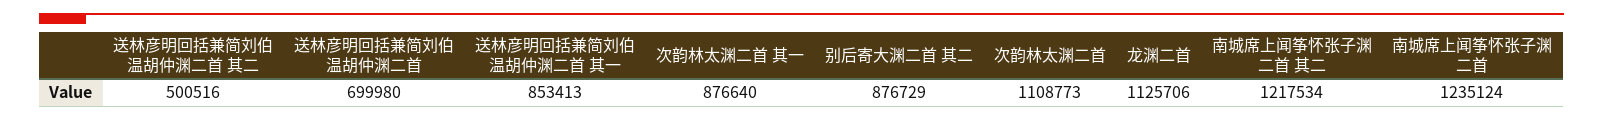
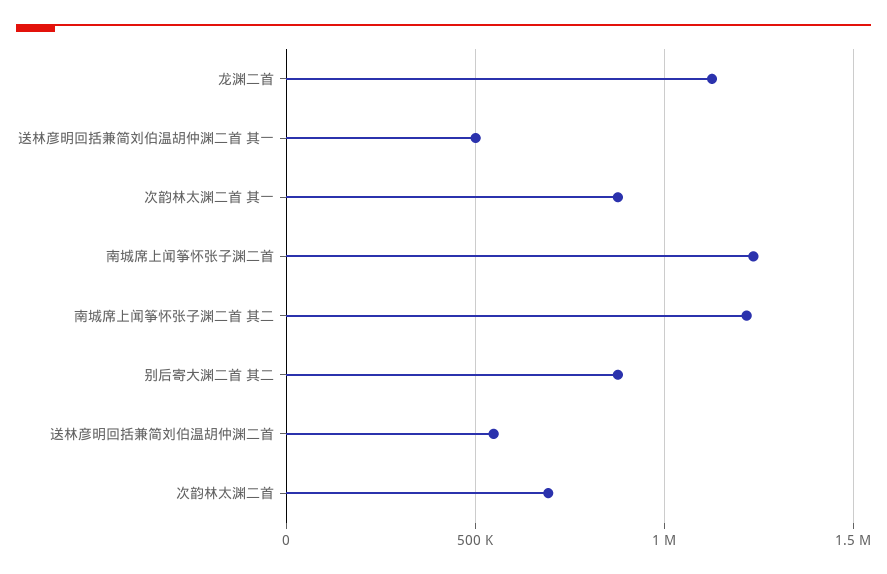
送林彦明回括兼简刘伯温胡仲渊二首 其二: 500516 -> none
送林彦明回括兼简刘伯温胡仲渊二首: 699980 -> 550000
送林彦明回括兼简刘伯温胡仲渊二首 其一: 853413 -> 500000
次韵林太渊二首: 1108773 -> 700000

